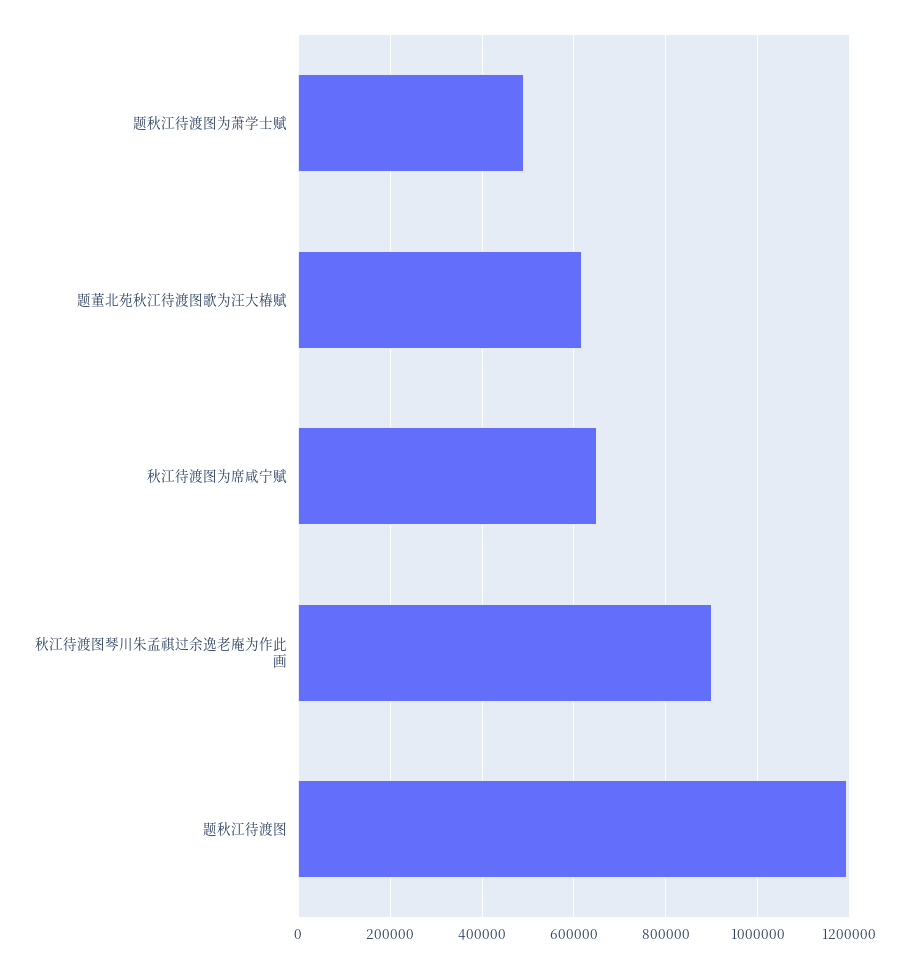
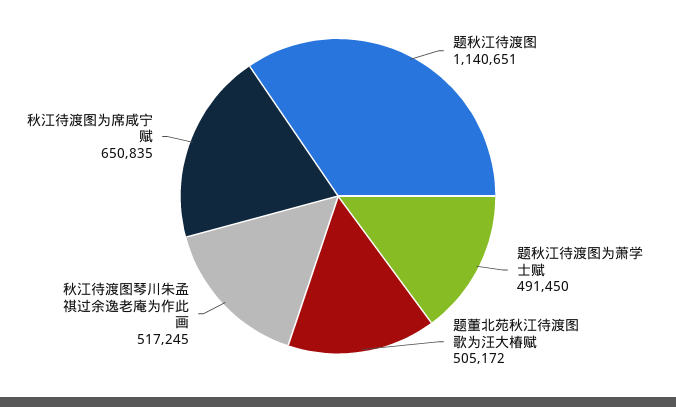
题董北苑秋江待渡图歌为汪大椿赋: 620000 -> 505172
秋江待渡图琴川朱孟祺过余逸老庵为作此画: 900000 -> 517245
题秋江待渡图: 1200000 -> 1140651

